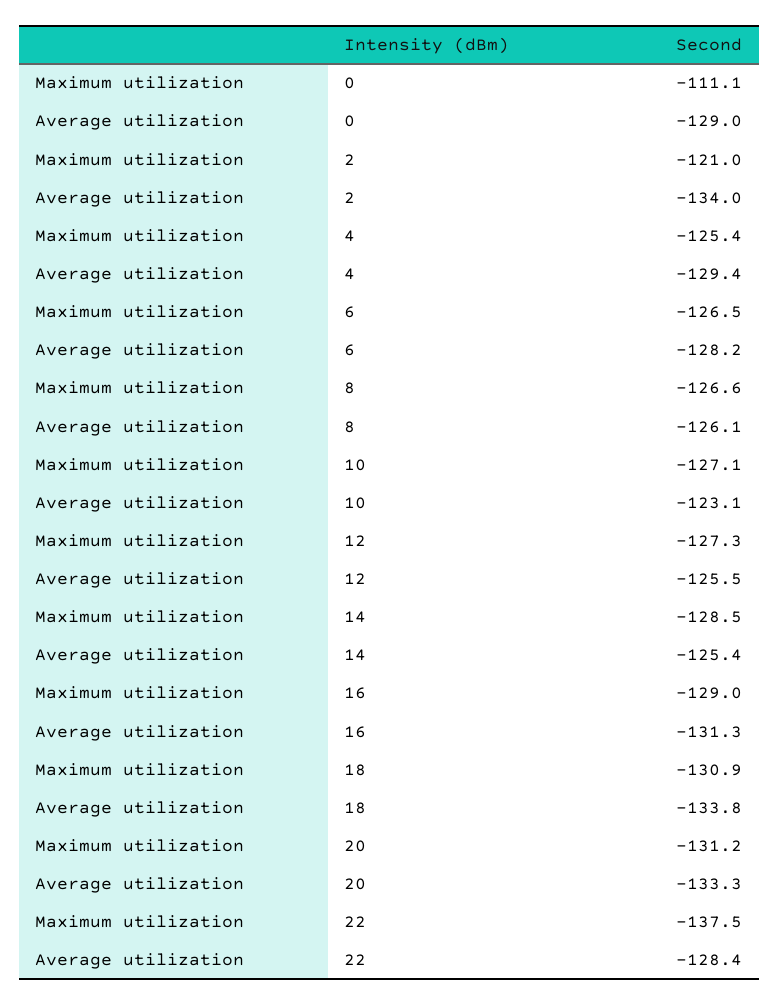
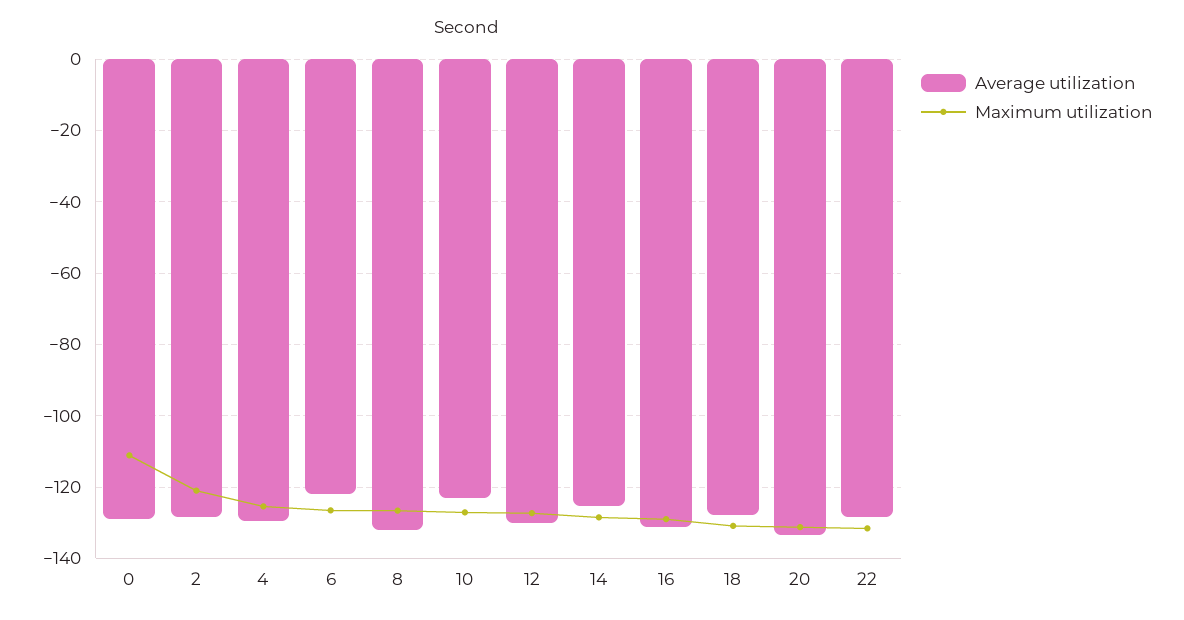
Average utilization, 2: -134 -> -128
Average utilization, 6: -128.2 -> -122
Average utilization, 8: -126.1 -> -132
Average utilization, 12: -125.5 -> -130
Average utilization, 18: -133.8 -> -128
Maximum utilization, 22: -137.5 -> -132

